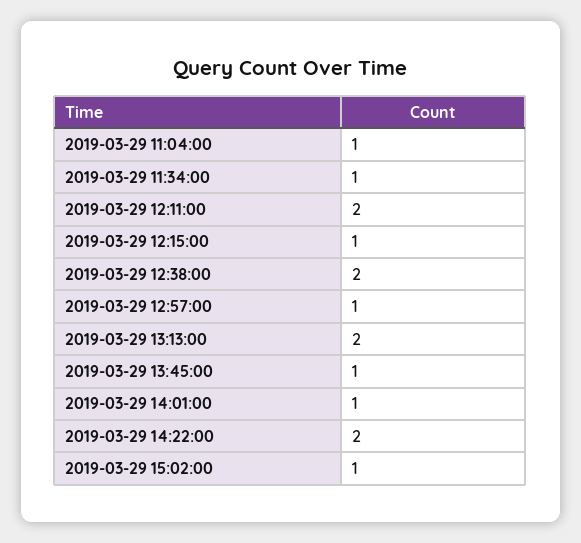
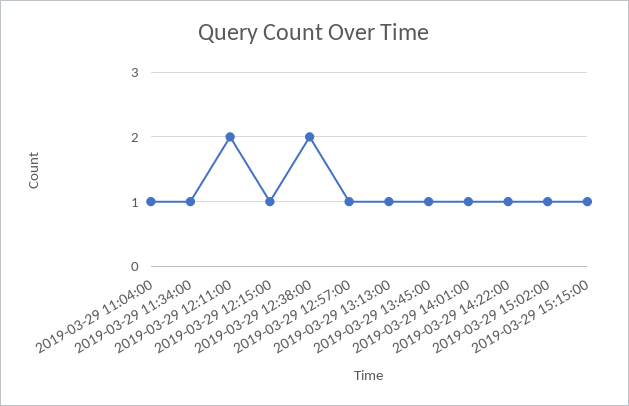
2019-03-29 13:13:00: 2 -> 1
2019-03-29 14:22:00: 2 -> 1
2019-03-29 15:15:00: none -> 1

